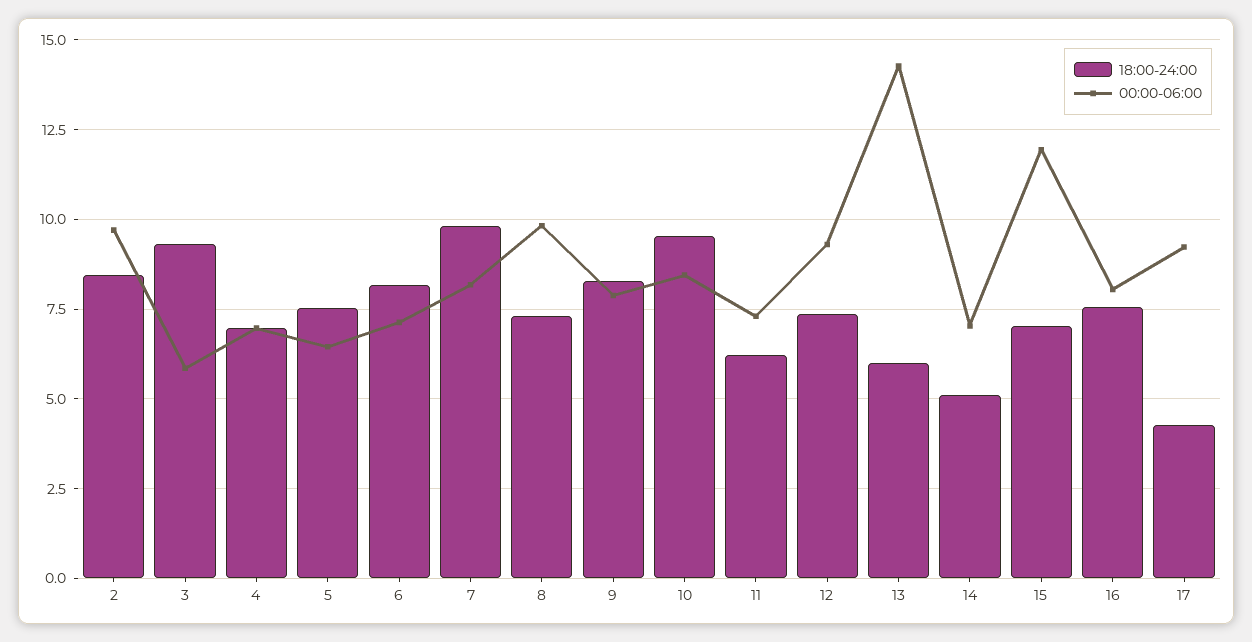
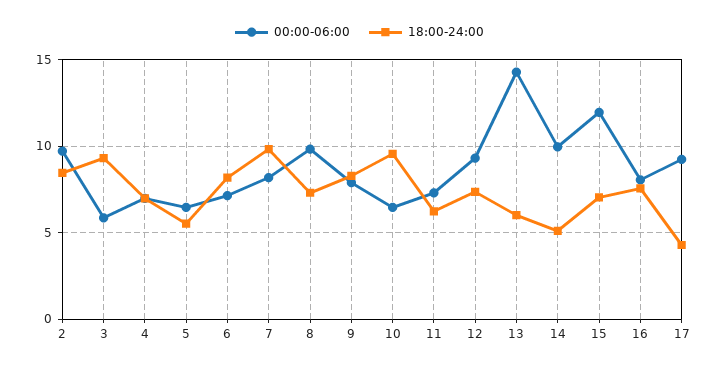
18:00-24:00, 5: 7.5 -> 5.5
00:00-06:00, 10: 8.5 -> 6.5
00:00-06:00, 14: 7 -> 10

